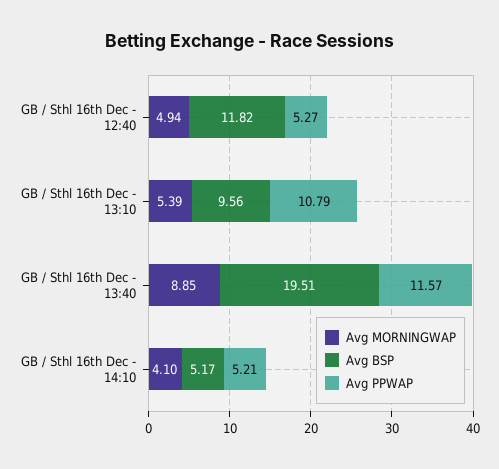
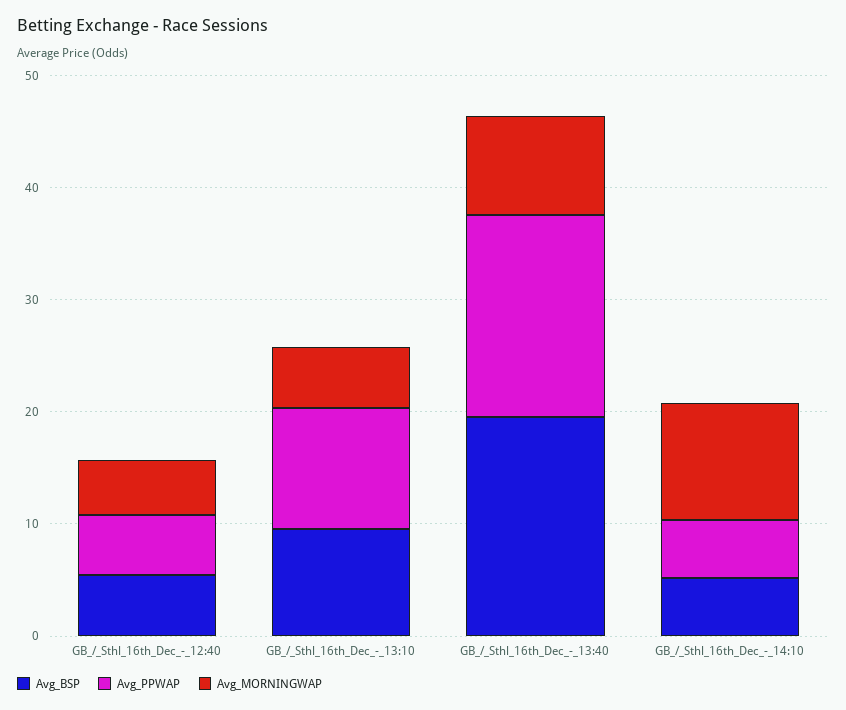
Avg BSP, GB / Sthl 16th Dec - 12:40: 11.82 -> 6
Avg PPWAP, GB / Sthl 16th Dec - 13:40: 11.57 -> 18
Avg MORNINGWAP, GB / Sthl 16th Dec - 14:10: 4.1 -> 10

